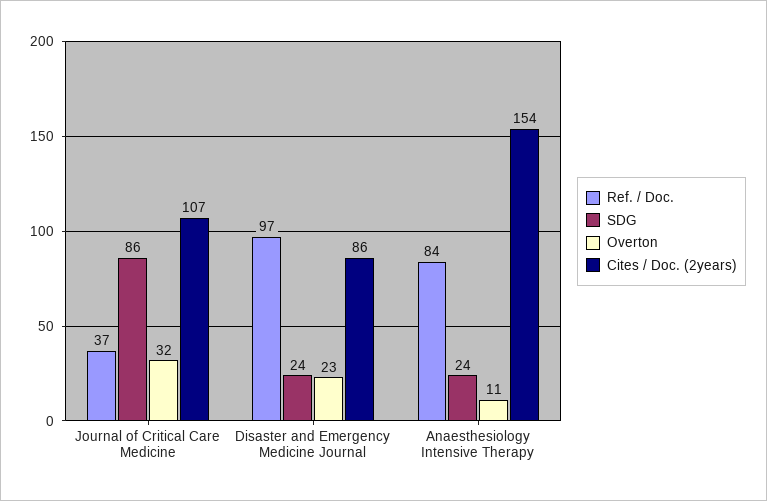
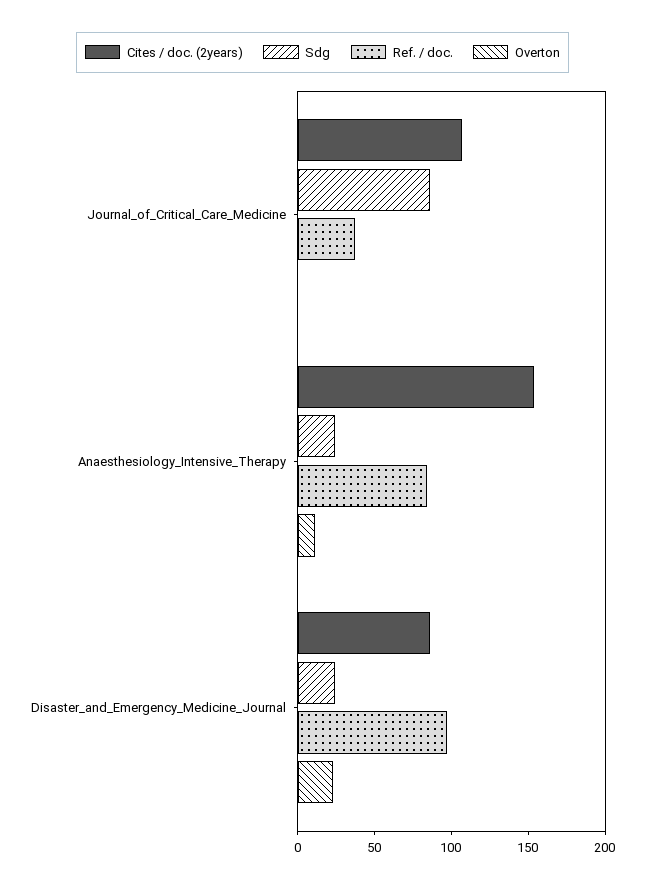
Overton, Journal of Critical Care Medicine: 32 -> 0

